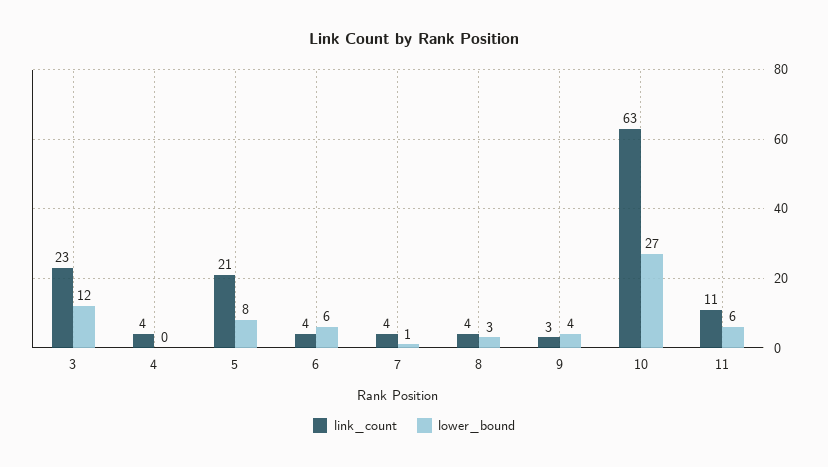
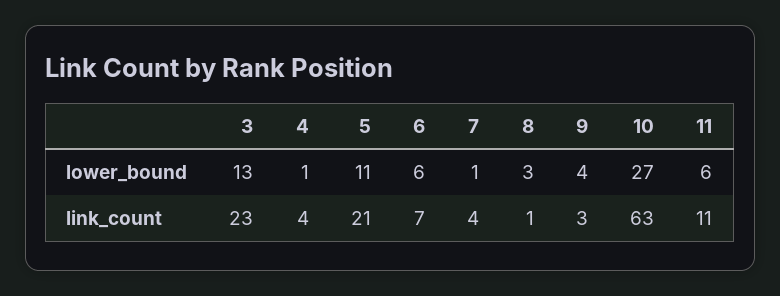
lower_bound, 3: 12 -> 13
lower_bound, 4: 0 -> 1
lower_bound, 5: 8 -> 11
link_count, 6: 4 -> 7
link_count, 8: 4 -> 1

